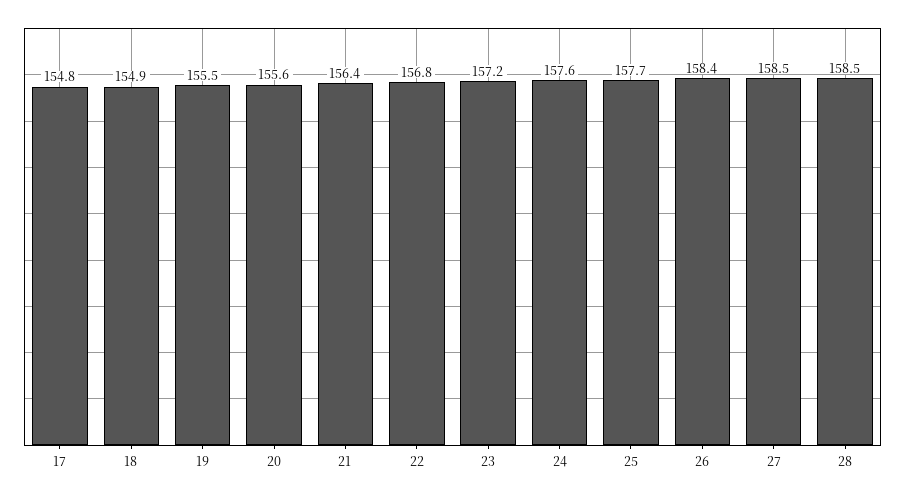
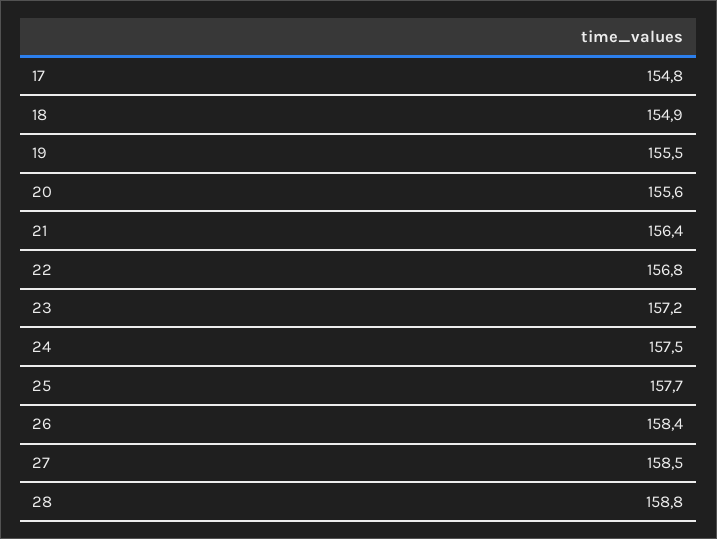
24: 157.6 -> 157.5
28: 158.5 -> 158.8

